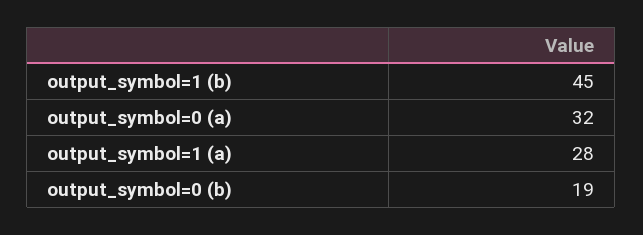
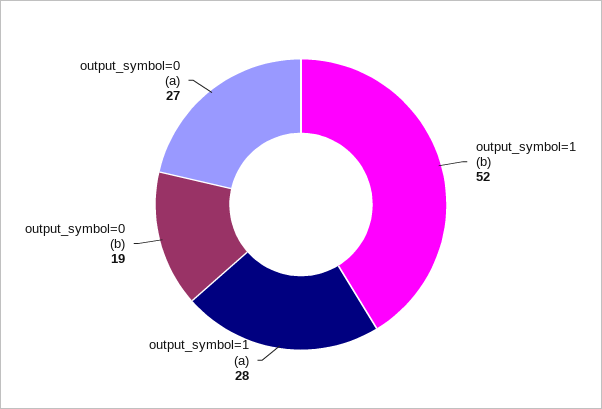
output_symbol=1 (b): 45 -> 52
output_symbol=0 (a): 32 -> 27

